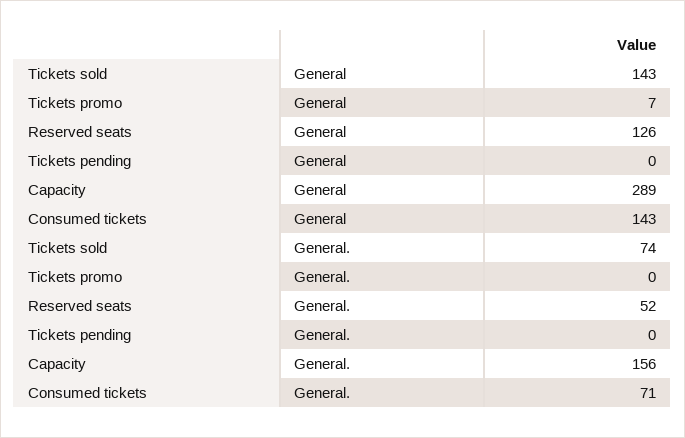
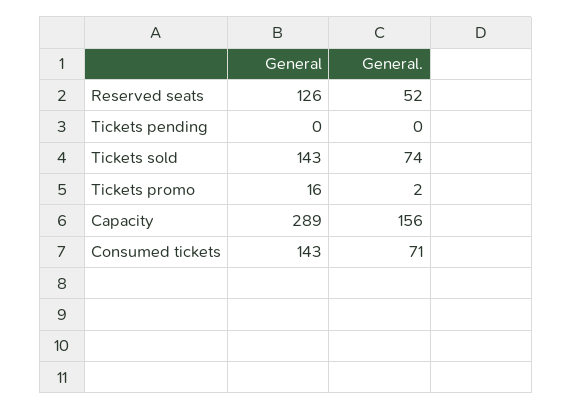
Tickets promo, General: 7 -> 16
Tickets promo, General.: 0 -> 2

